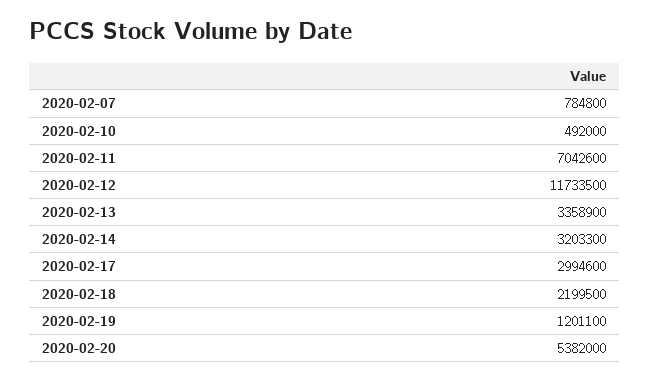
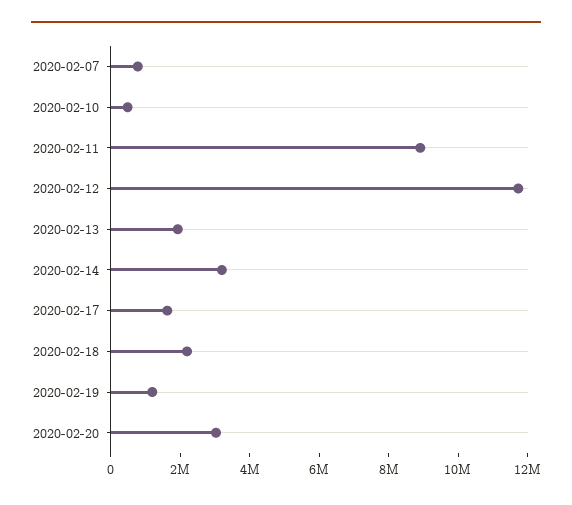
2020-02-11: 7042600 -> 9000000
2020-02-13: 3358900 -> 2000000
2020-02-17: 2994600 -> 1500000
2020-02-20: 5382000 -> 3000000

